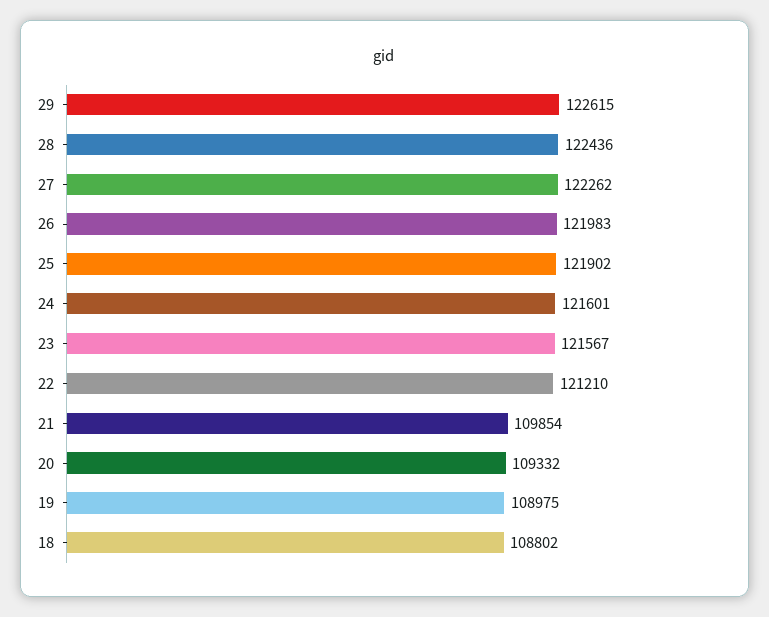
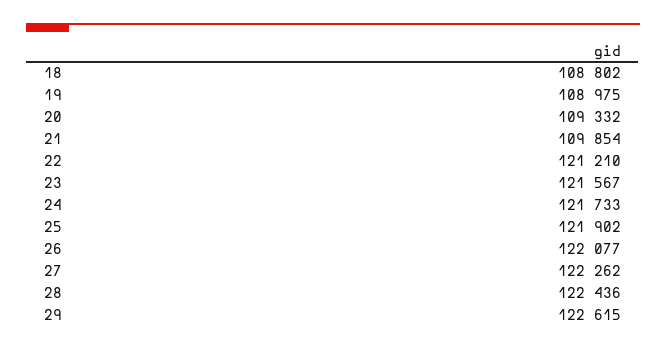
26: 121983 -> 122077
24: 121601 -> 121733

